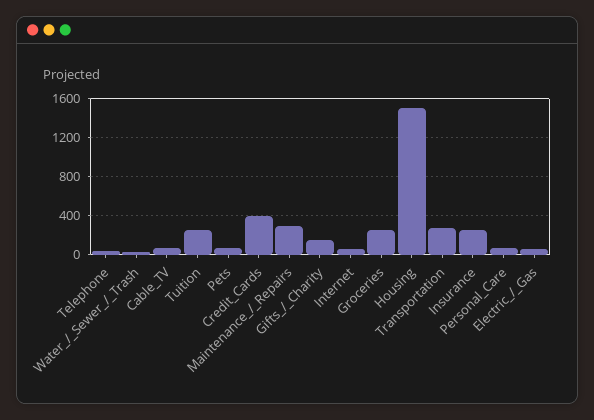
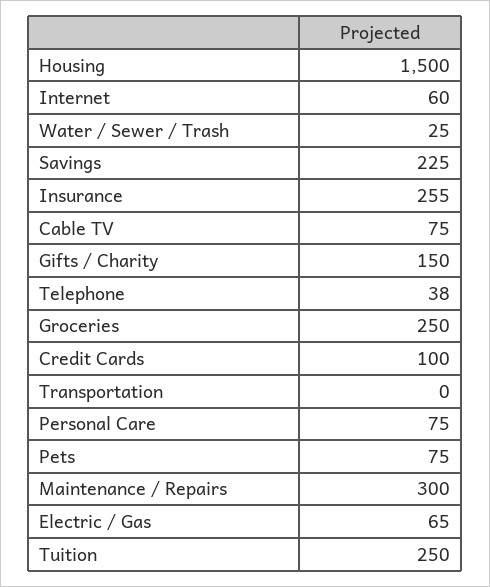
Credit_Cards: 400 -> 100
Transportation: 300 -> 0
Savings: none -> 225

